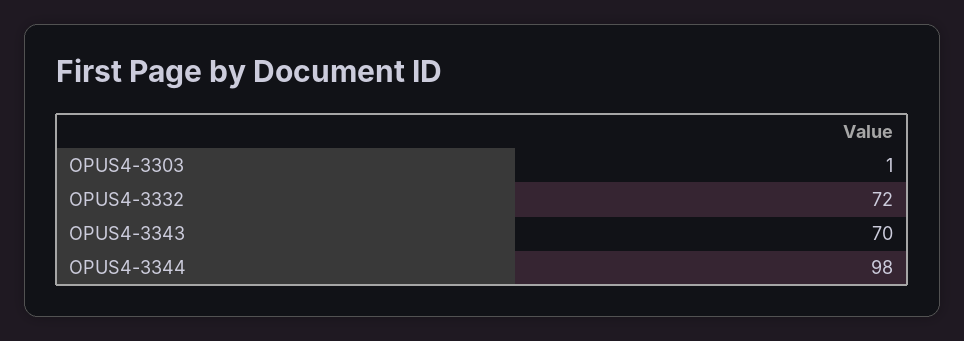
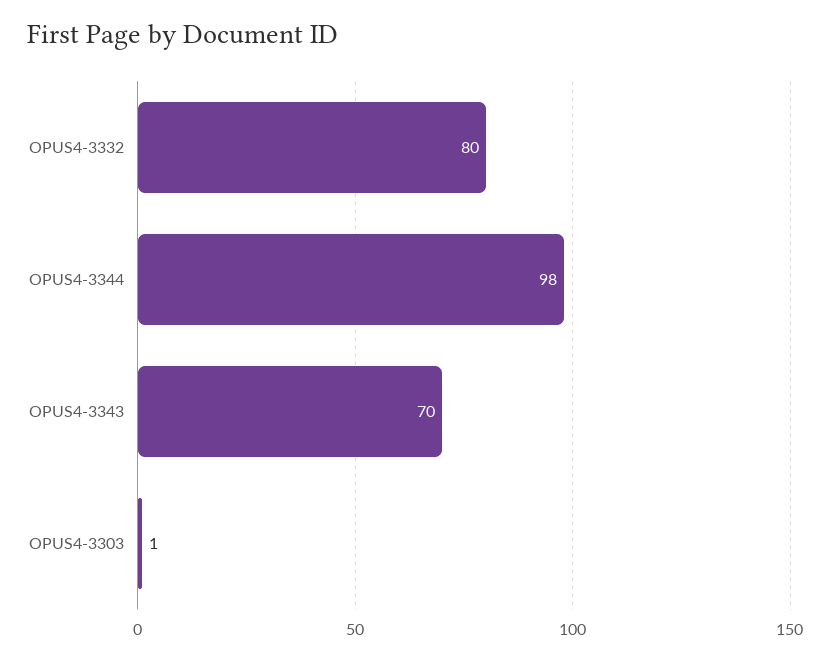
OPUS4-3332: 72 -> 80

